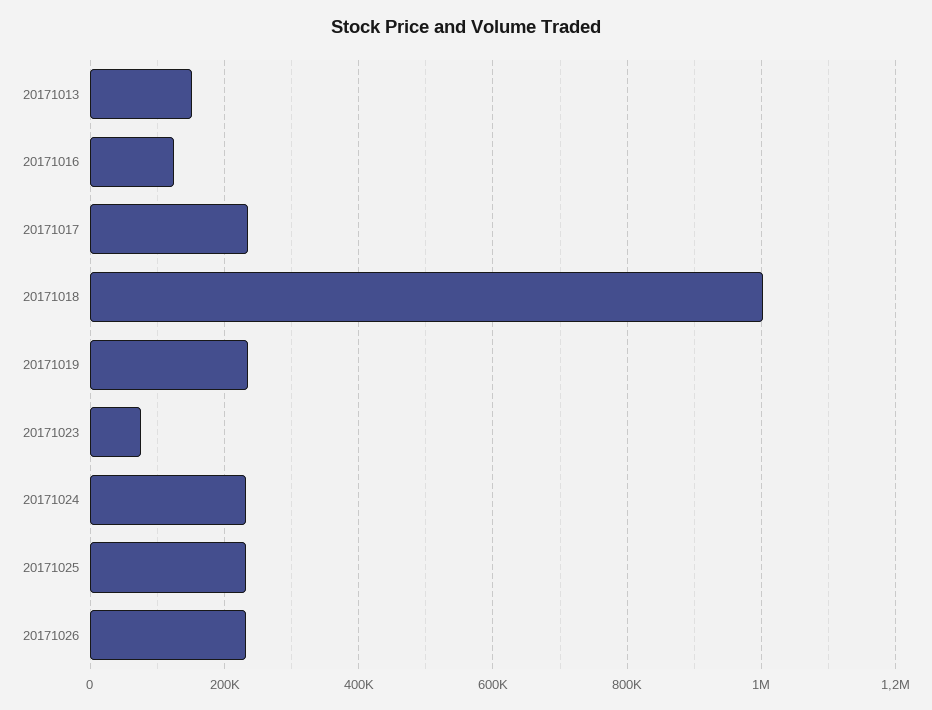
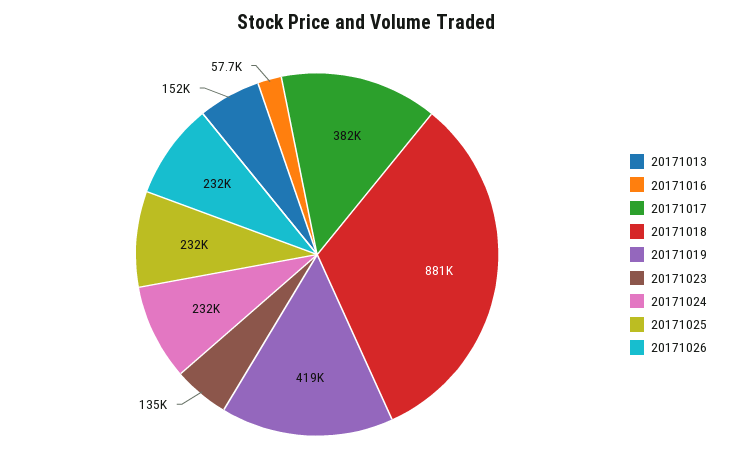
20171016: 120000 -> 57700
20171017: 240000 -> 382000
20171018: 1000000 -> 881000
20171019: 240000 -> 419000
20171023: 80000 -> 135000

